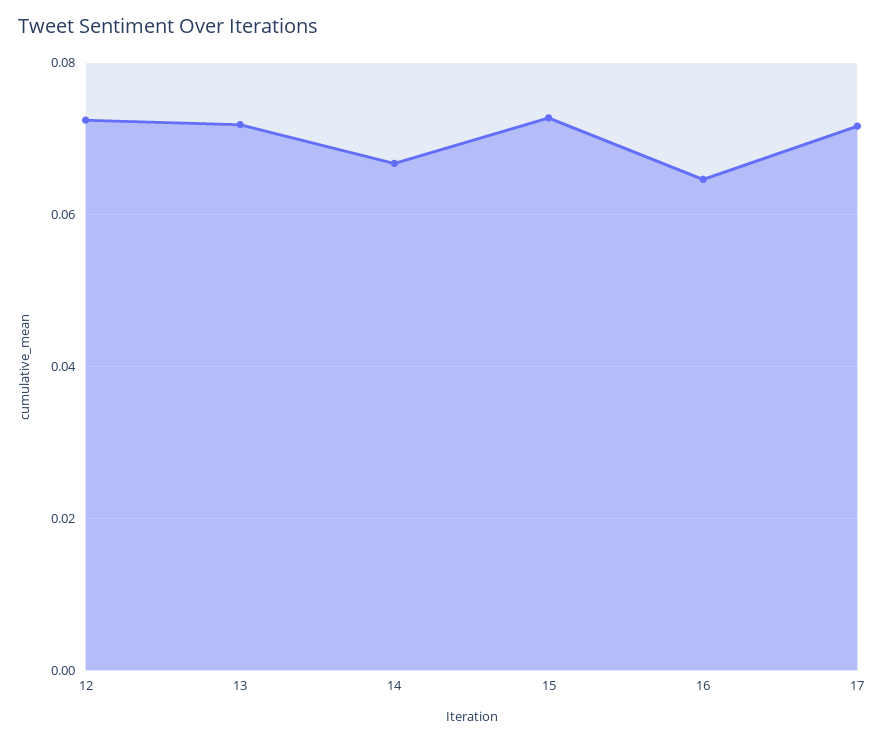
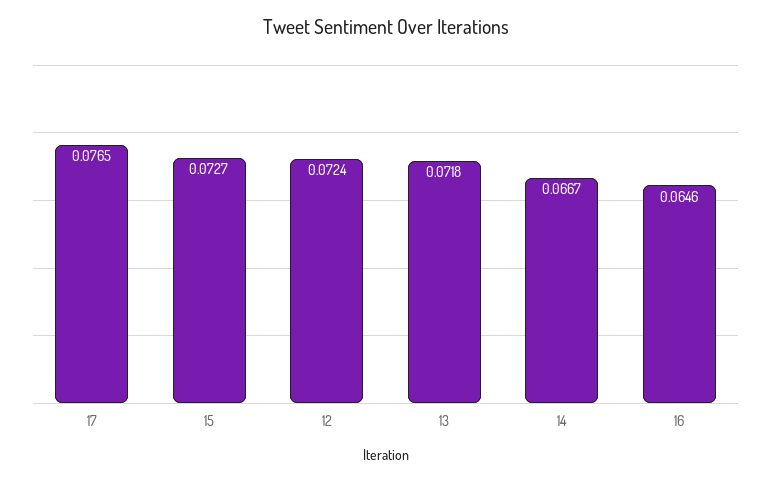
17: 0.072 -> 0.0765

